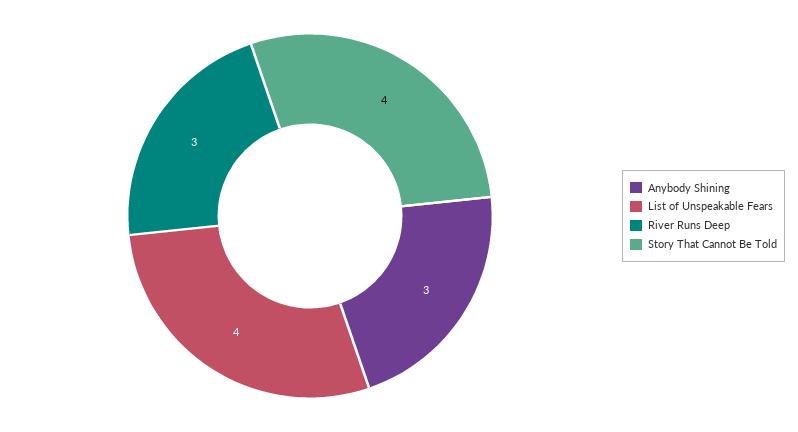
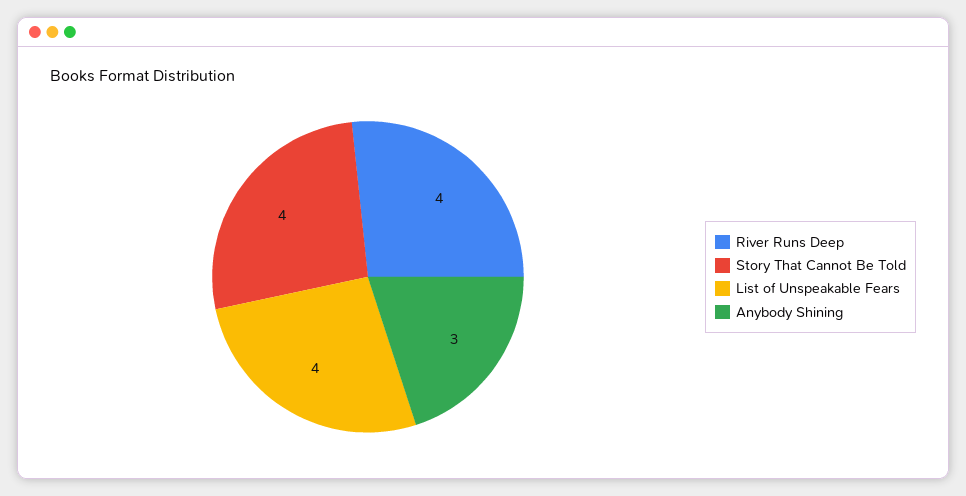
River Runs Deep: 3 -> 4

